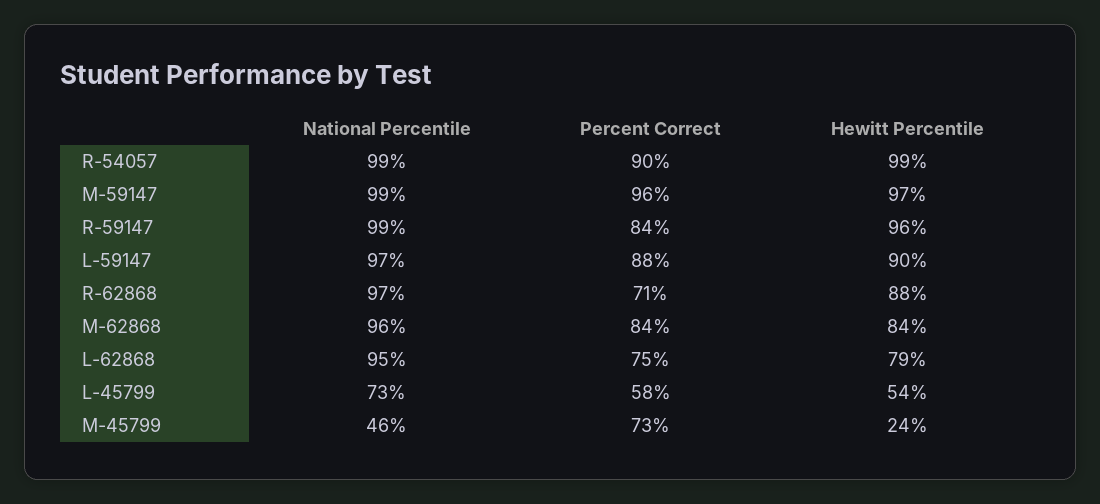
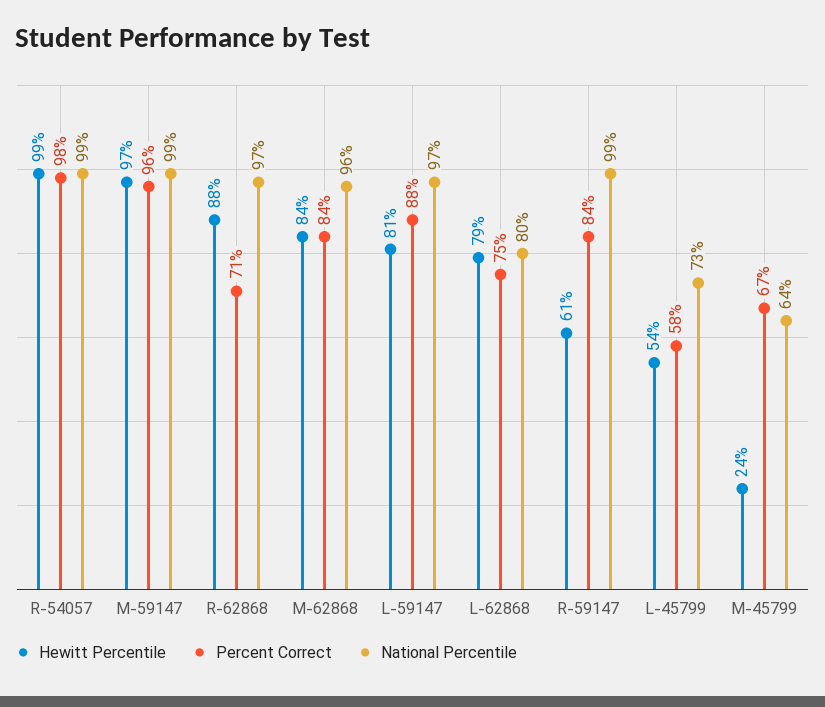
Percent Correct, R-54057: 90 -> 98
Hewitt Percentile, R-59147: 96 -> 61
Hewitt Percentile, L-59147: 90 -> 81
National Percentile, L-62868: 95 -> 80
National Percentile, M-45799: 46 -> 64
Percent Correct, M-45799: 73 -> 67

